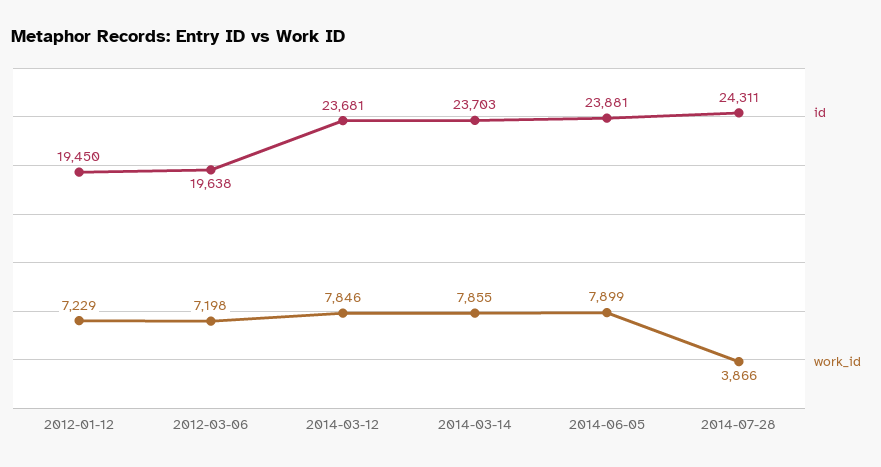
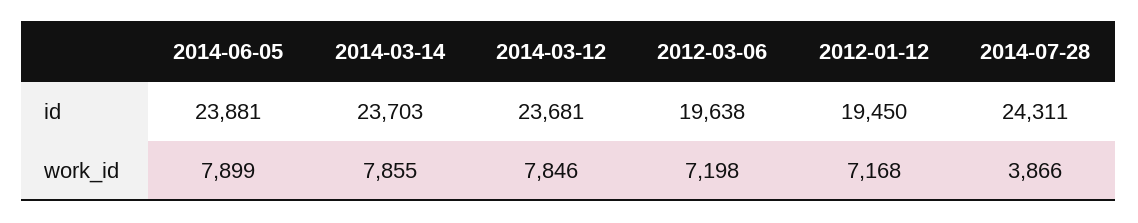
work_id, 2012-01-12: 7229 -> 7168

